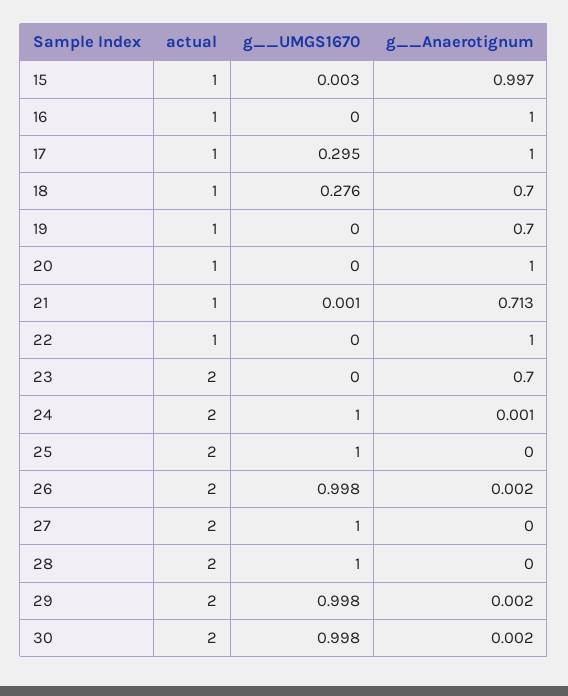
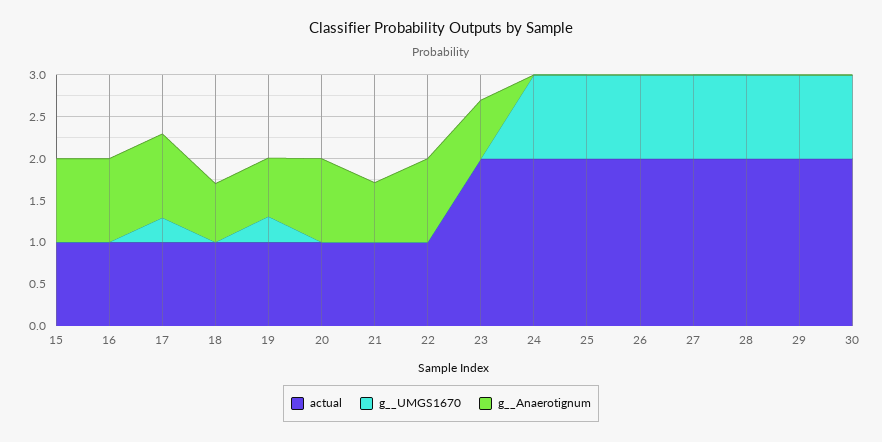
g__UMGS1670, 18: 0.276 -> 0
g__UMGS1670, 19: 0 -> 0.3

